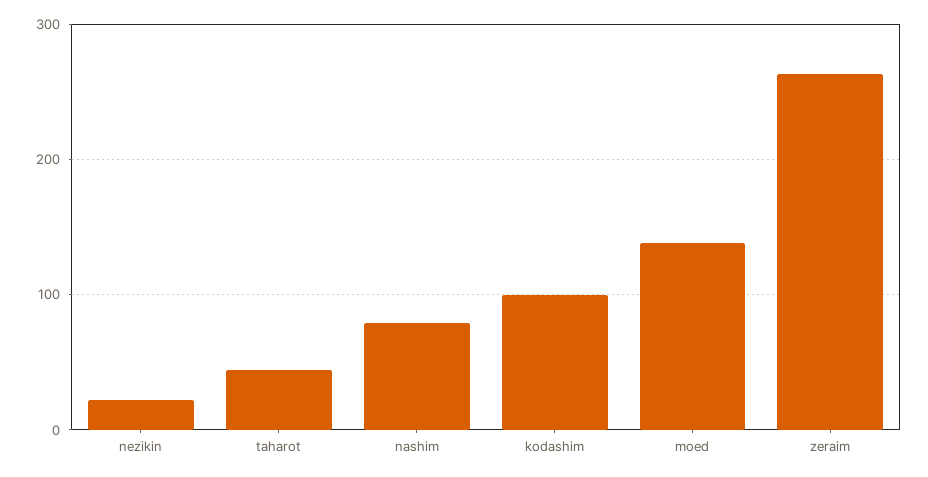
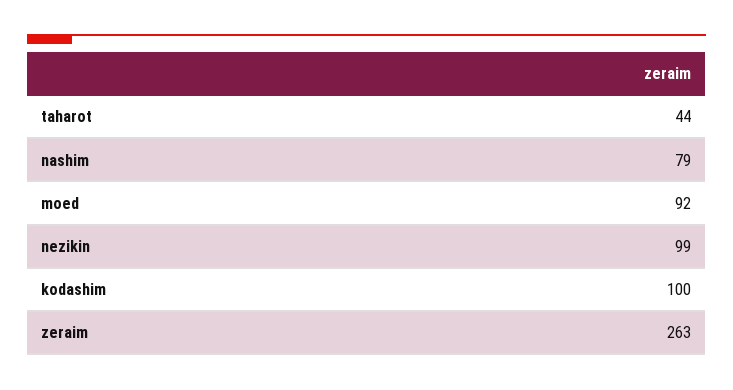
nezikin: 20 -> 99
moed: 140 -> 92

